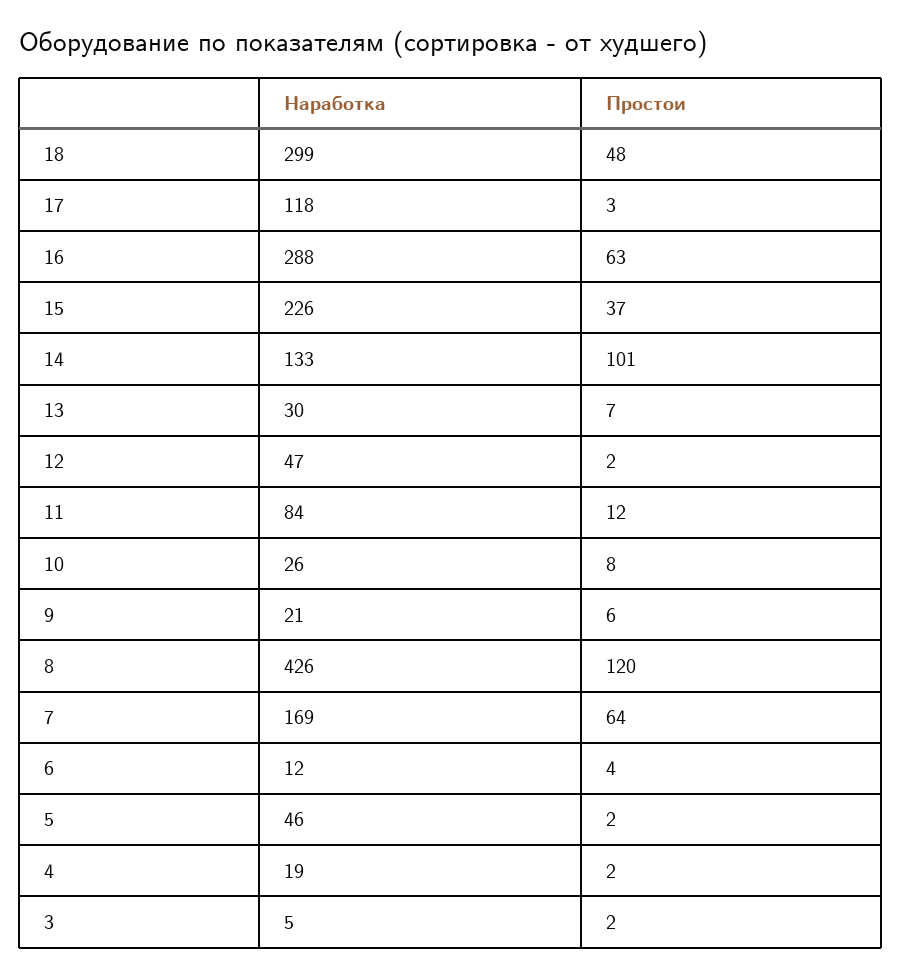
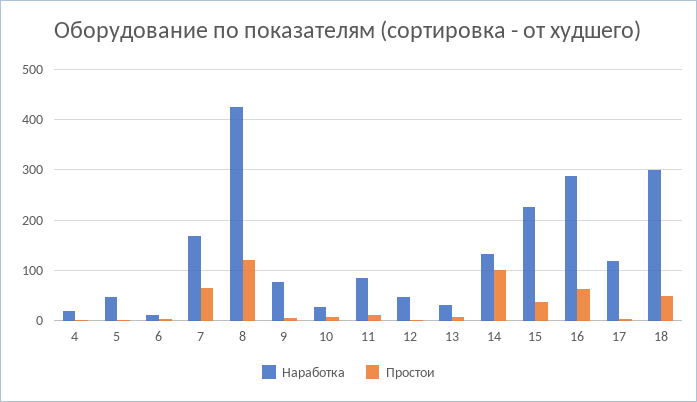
Наработка, 9: 21 -> 80
Наработка, 3: 5 -> none
Простои, 3: 2 -> none

